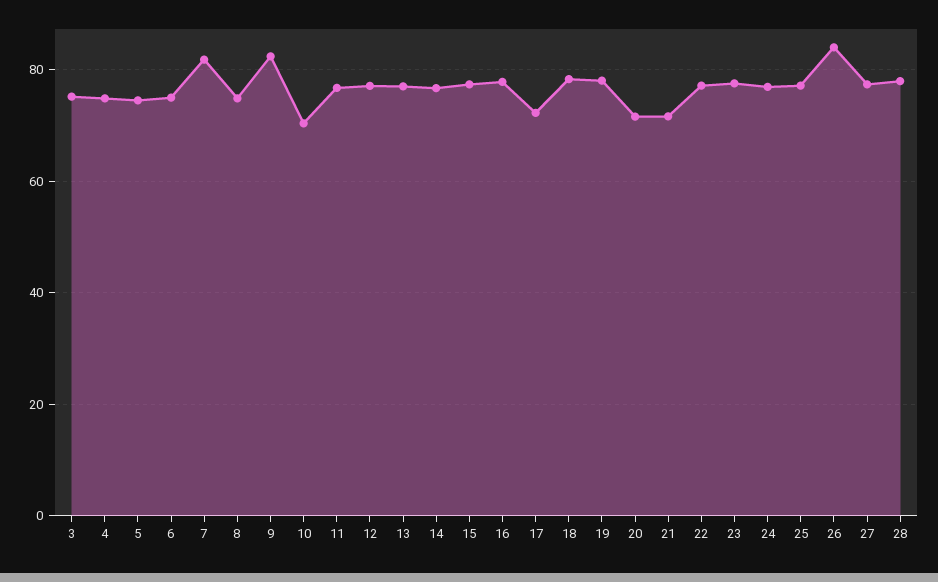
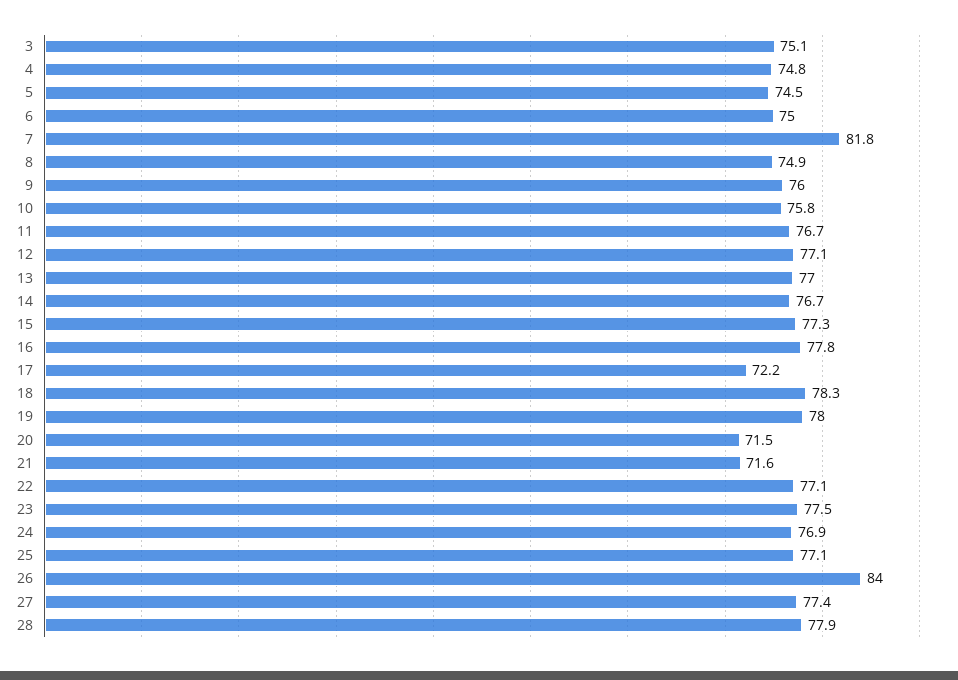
9: 82 -> 76
10: 70 -> 75.8

